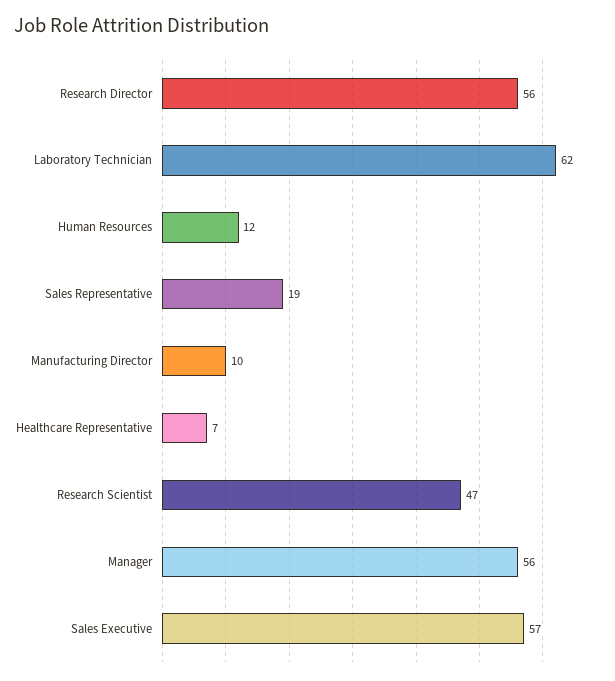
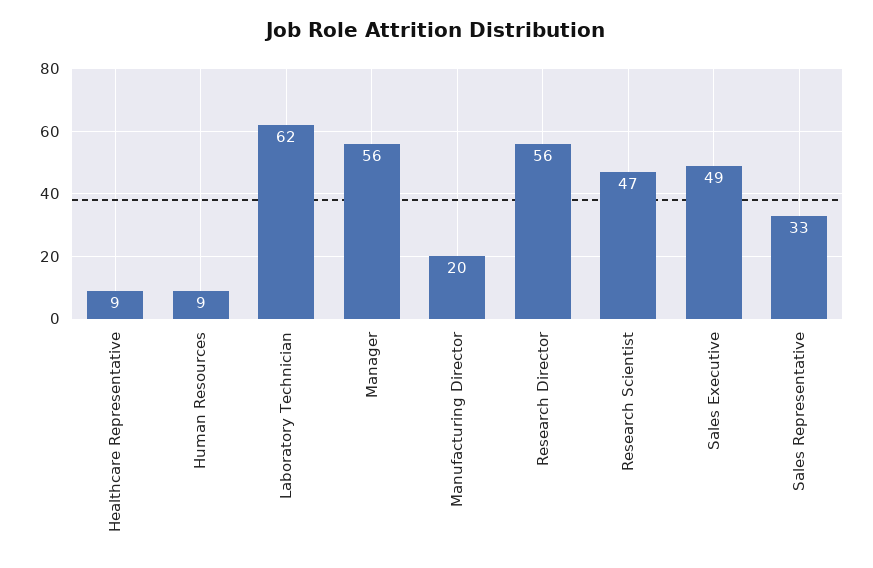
Human Resources: 12 -> 9
Sales Representative: 19 -> 33
Manufacturing Director: 10 -> 20
Healthcare Representative: 7 -> 9
Sales Executive: 57 -> 49

